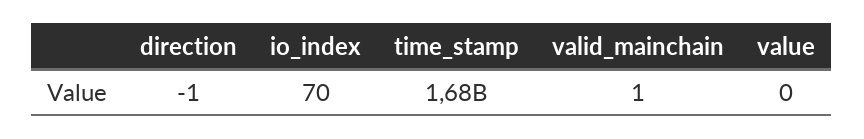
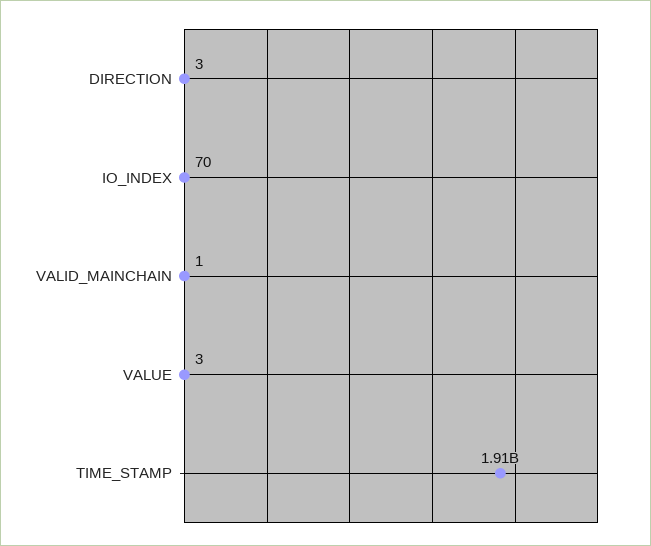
direction: -1 -> 3
time_stamp: 1680000000 -> 1910000000
value: 0 -> 3

